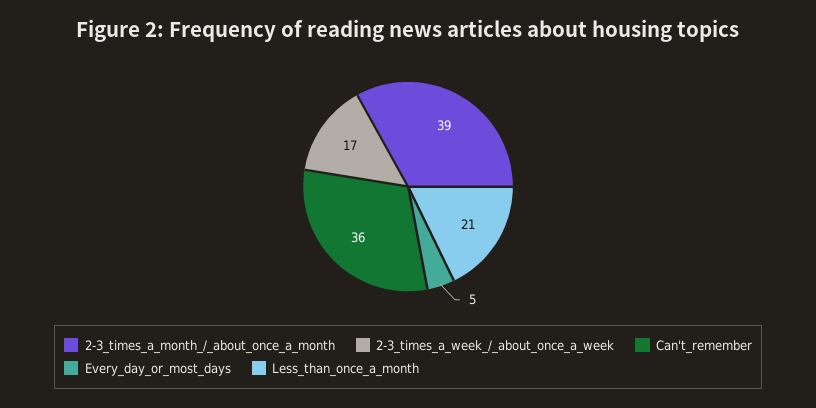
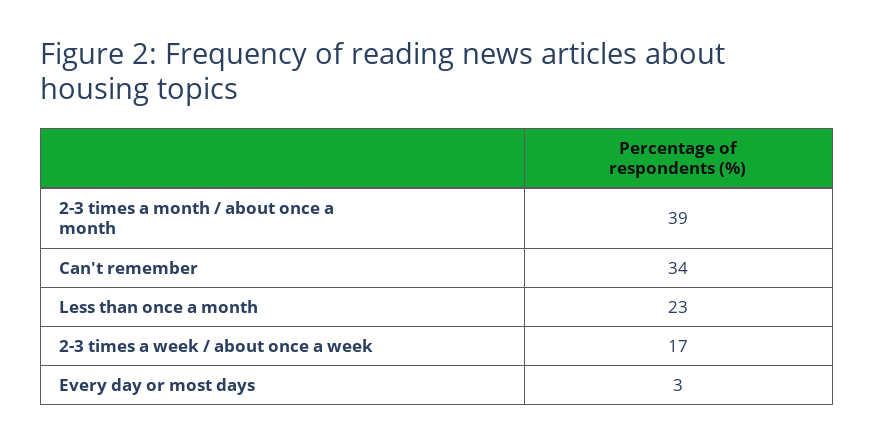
Can't_remember: 36 -> 34
Every_day_or_most_days: 5 -> 3
Less_than_once_a_month: 21 -> 23

